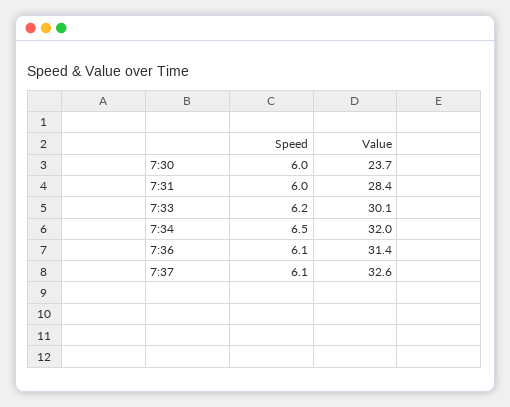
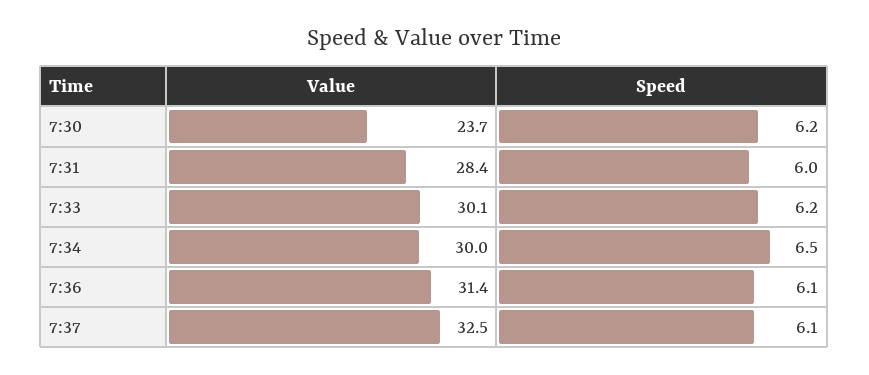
Speed, 7:30: 6 -> 6.2
Value, 7:34: 32 -> 30
Value, 7:37: 32.6 -> 32.5

